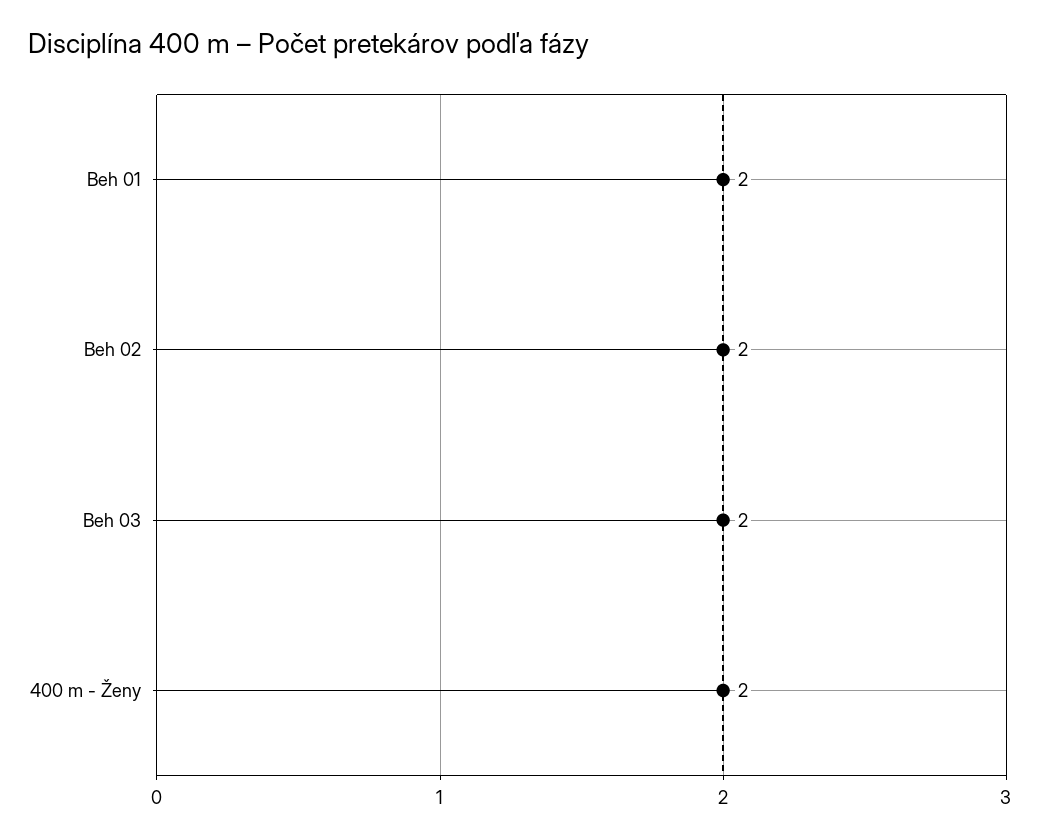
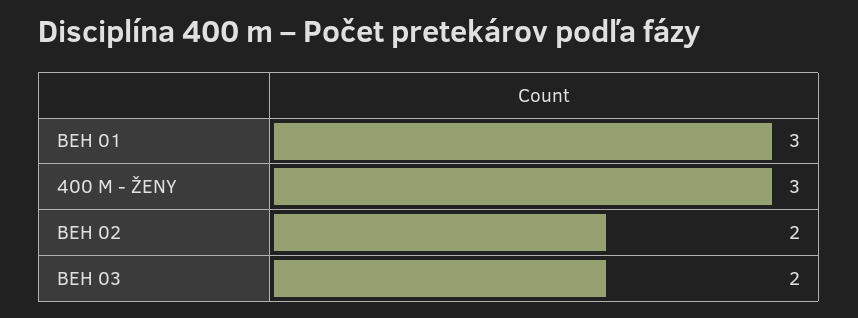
Beh 01: 2 -> 3
400 m - Ženy: 2 -> 3

